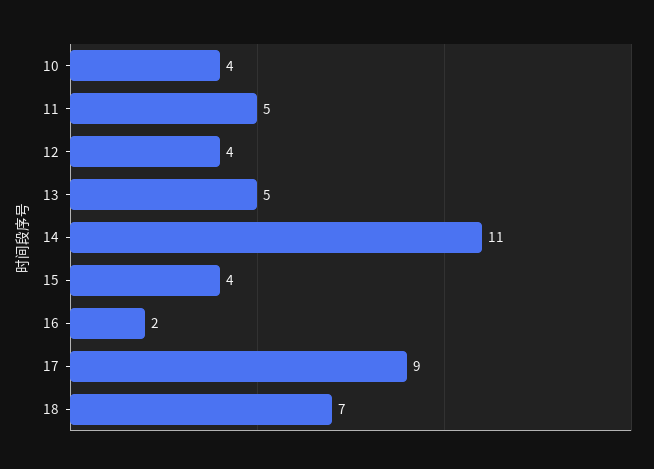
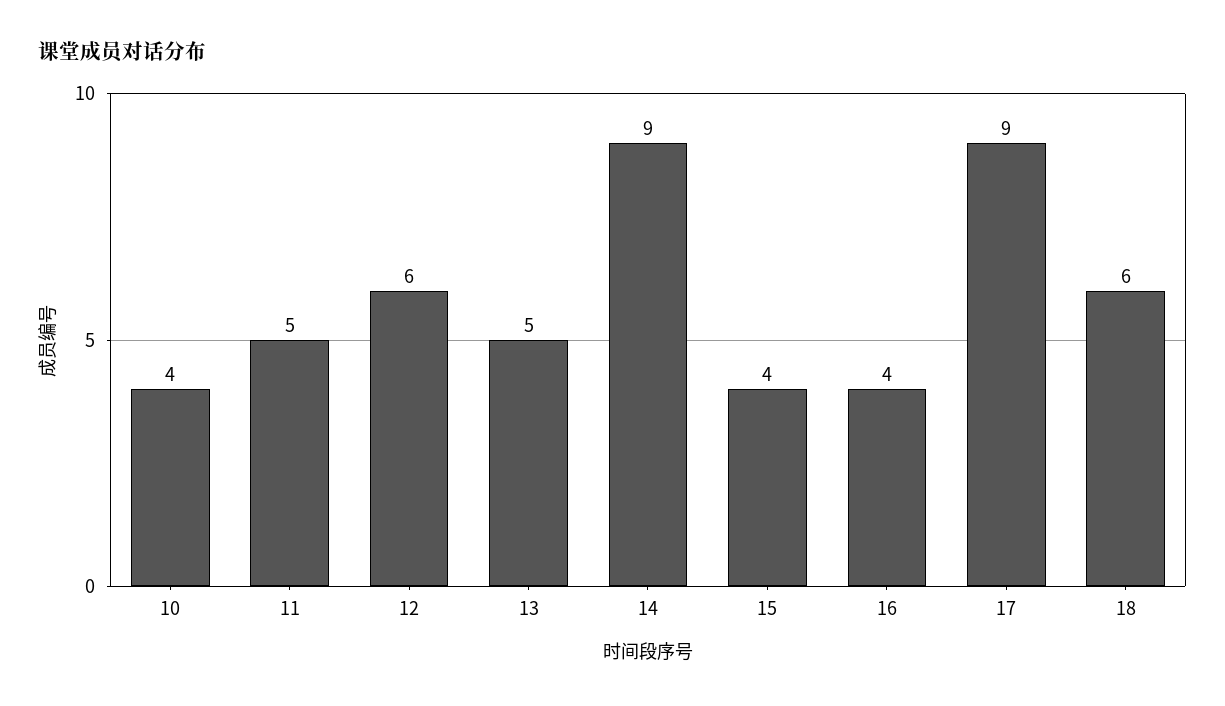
12: 4 -> 6
14: 11 -> 9
16: 2 -> 4
18: 7 -> 6

